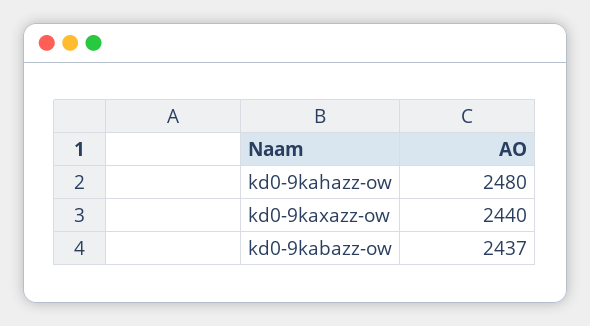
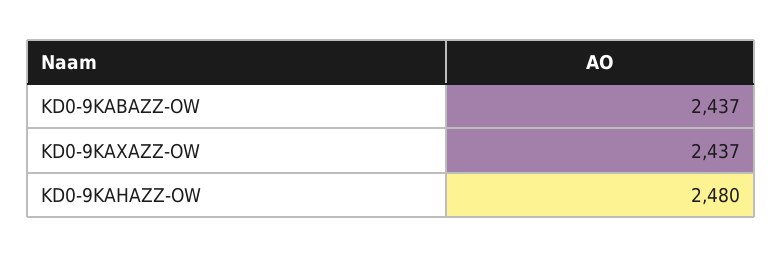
kd0-9kaxazz-ow: 2440 -> 2437

